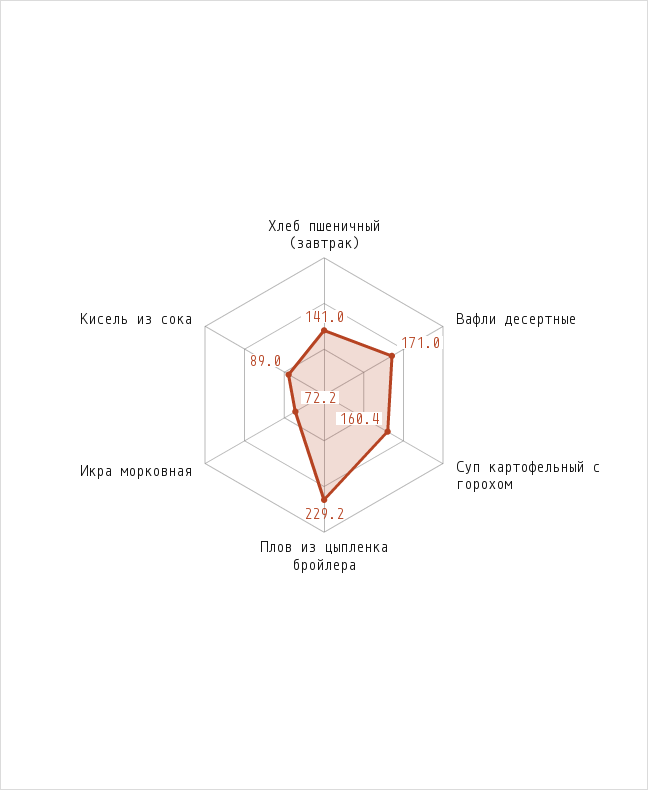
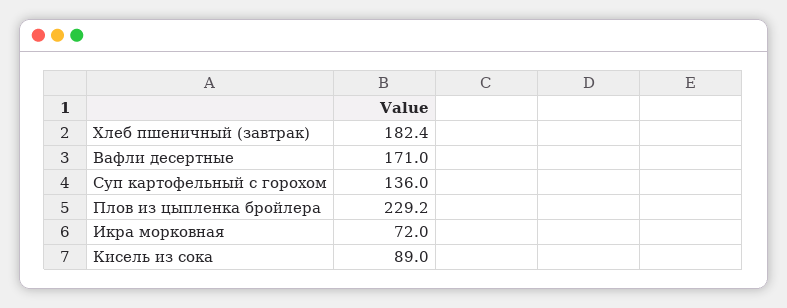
Хлеб пшеничный (завтрак): 141 -> 182.4
Суп картофельный с горохом: 160.4 -> 136
Икра морковная: 72.2 -> 72

